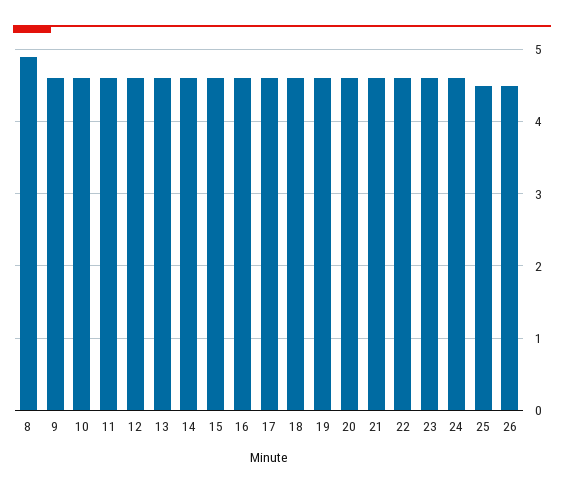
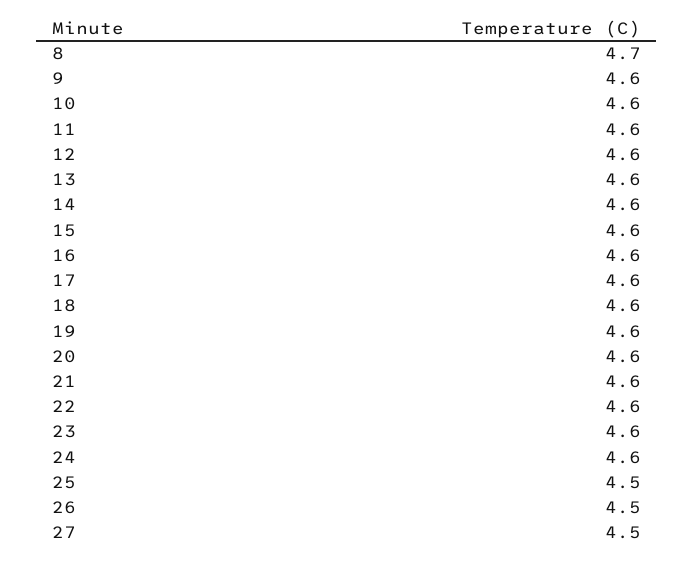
8: 4.9 -> 4.7
27: none -> 4.5

